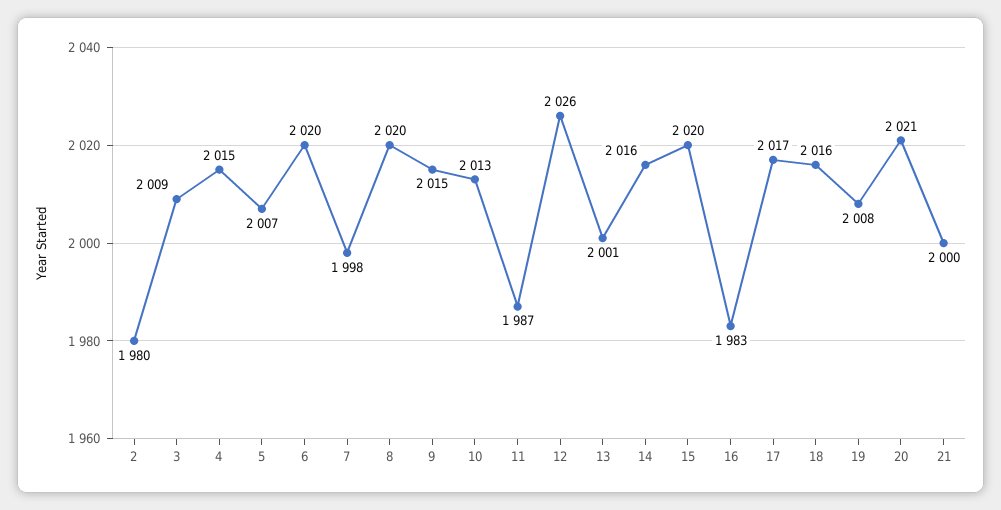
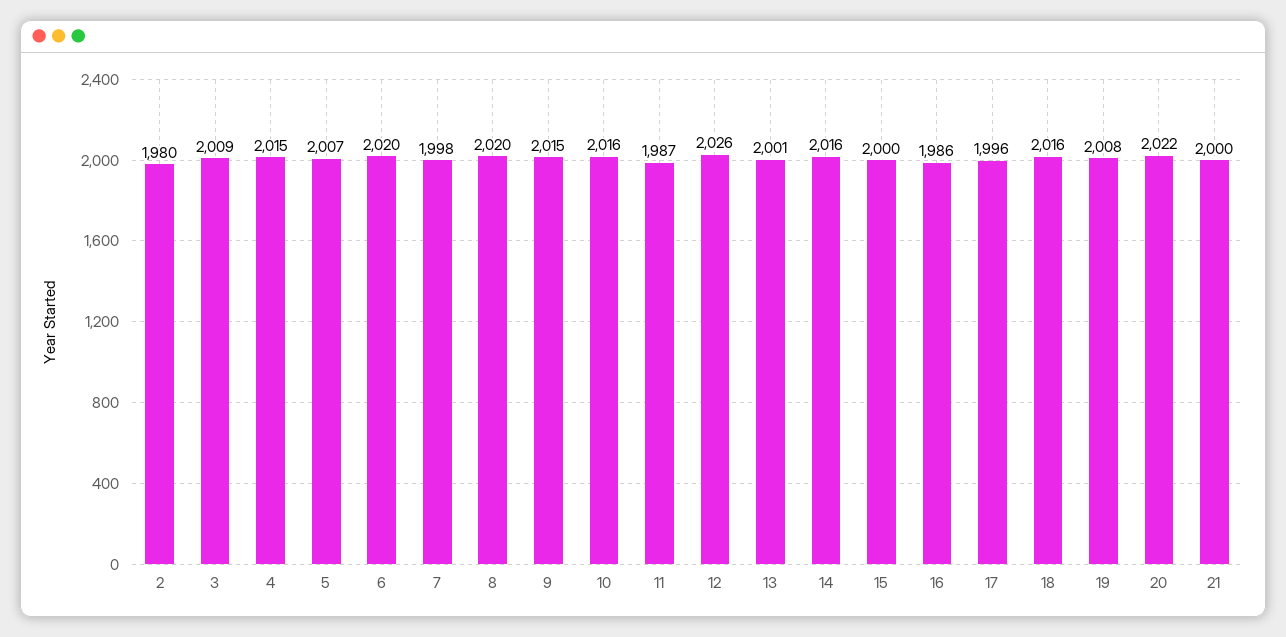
10: 2013 -> 2016
15: 2020 -> 2000
16: 1983 -> 1986
17: 2017 -> 1996
20: 2021 -> 2022

